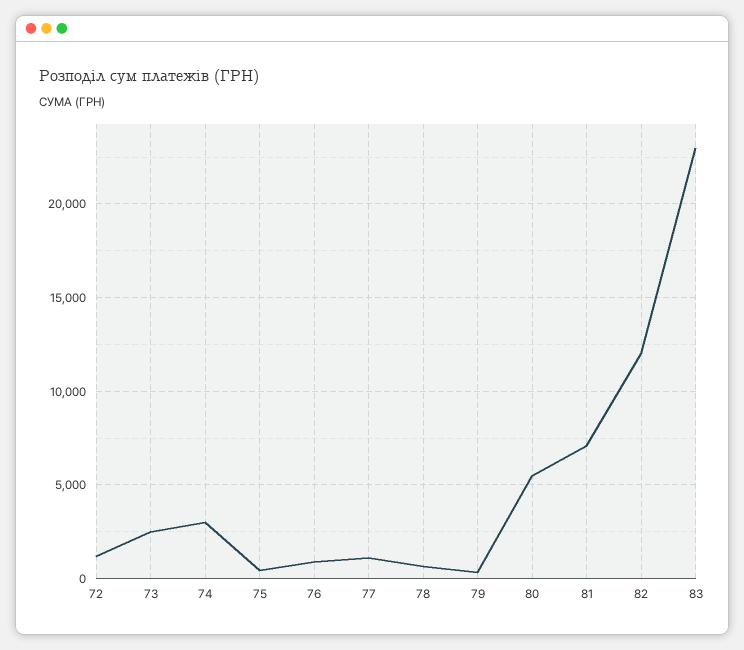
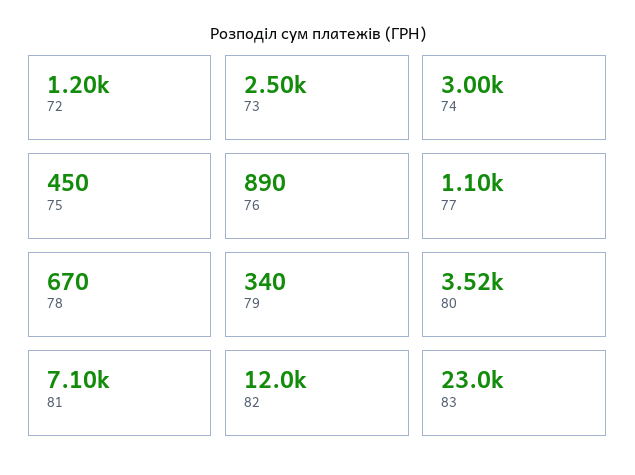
80: 5500 -> 3520

